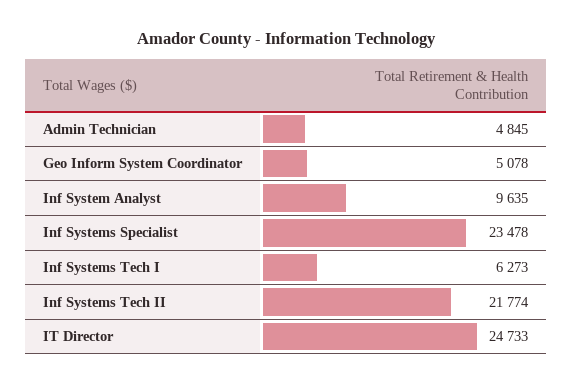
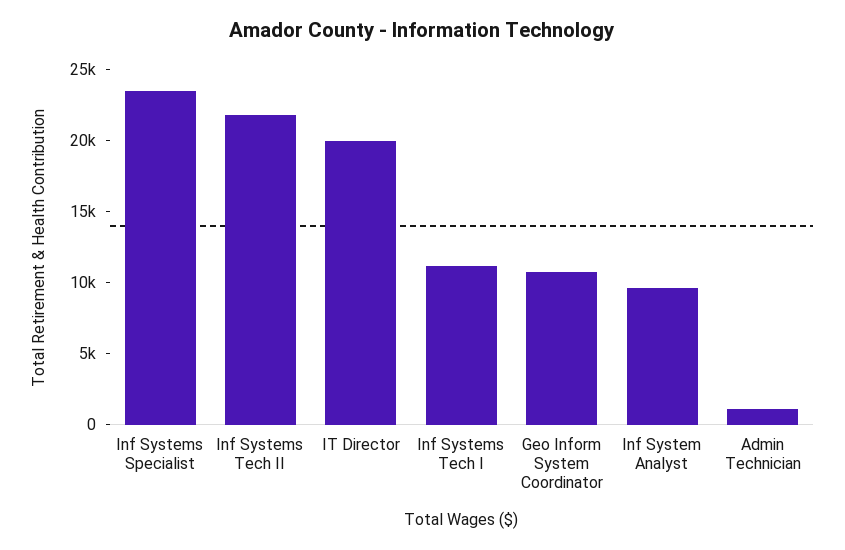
Admin Technician: 4845 -> 1000
Geo Inform System Coordinator: 5078 -> 11000
Inf Systems Tech I: 6273 -> 11000
IT Director: 24733 -> 20000

